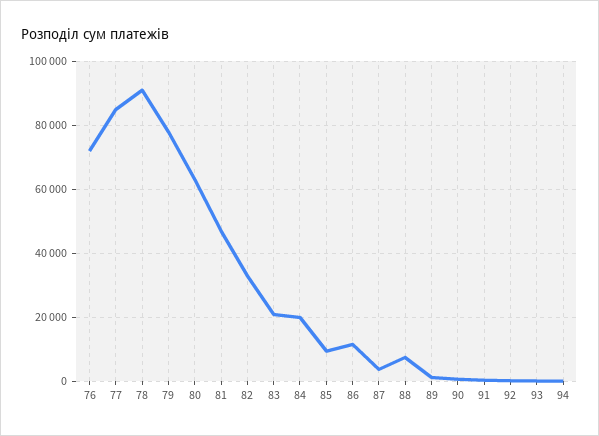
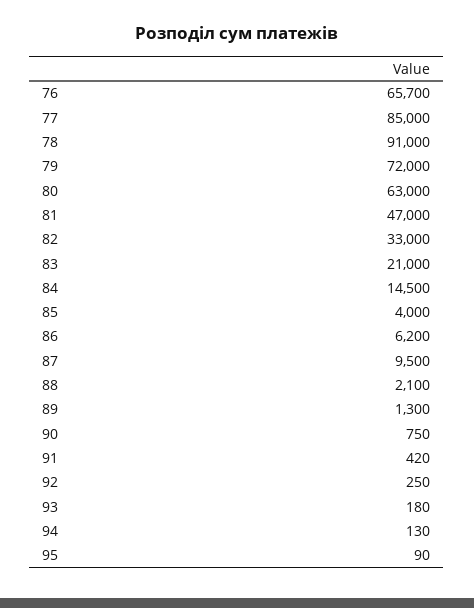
76: 72000 -> 65700
79: 78000 -> 72000
84: 20000 -> 14500
85: 10000 -> 4000
86: 12000 -> 6200
87: 4000 -> 9500
88: 8000 -> 2100
95: none -> 90

